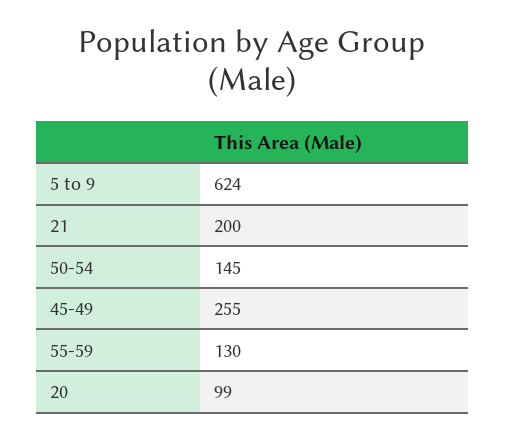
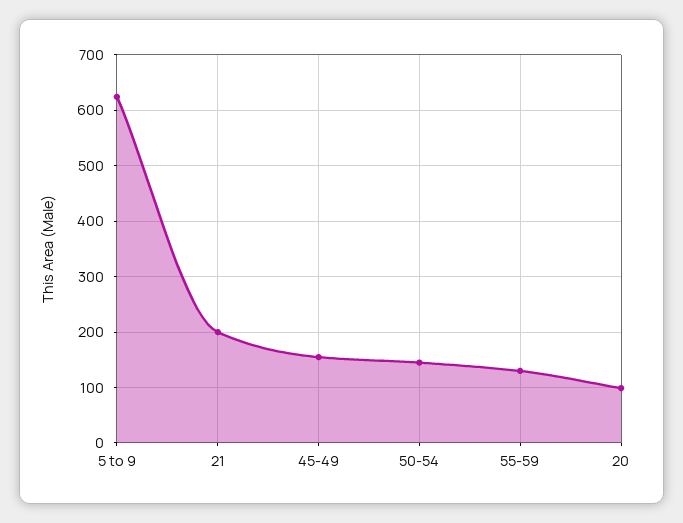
45-49: 255 -> 160

